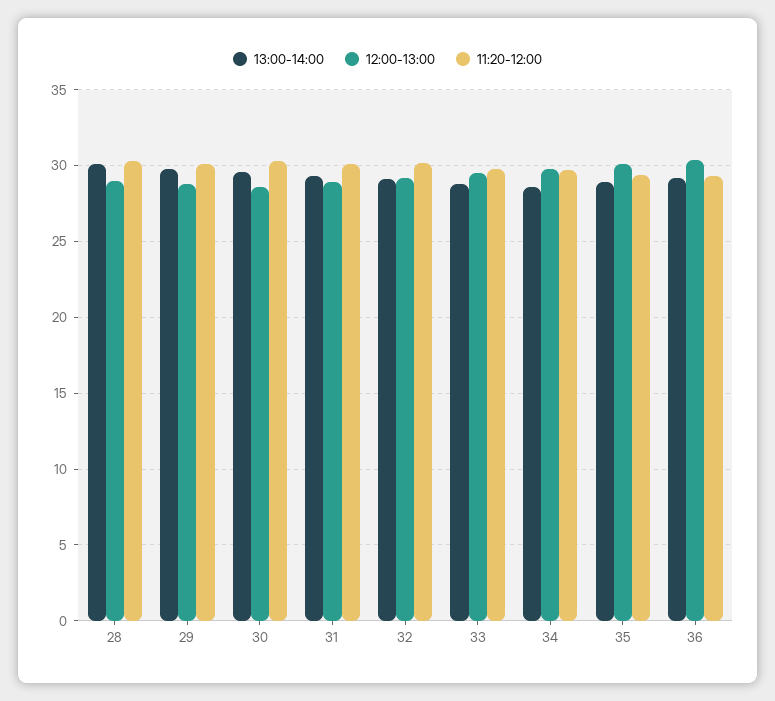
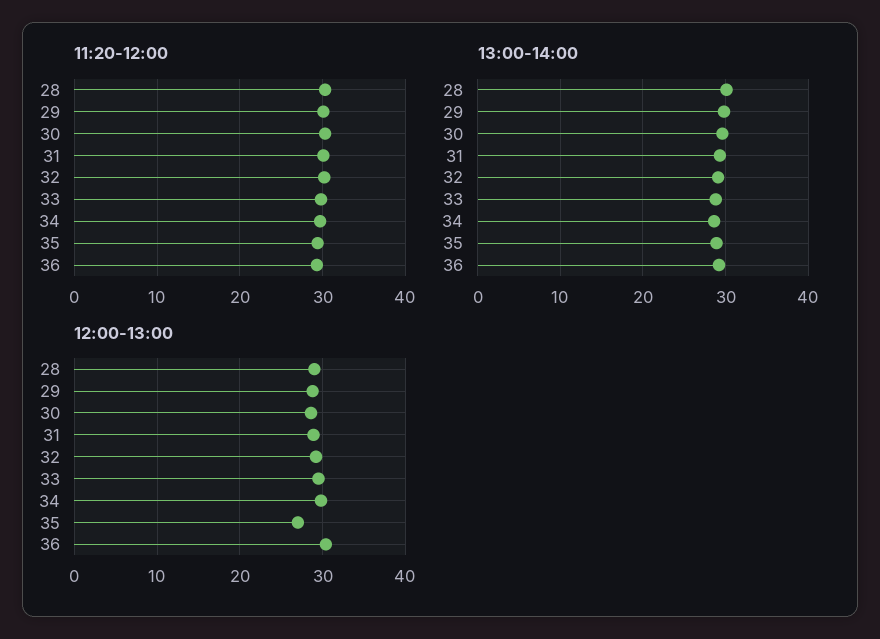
12:00-13:00, 35: 30 -> 27

